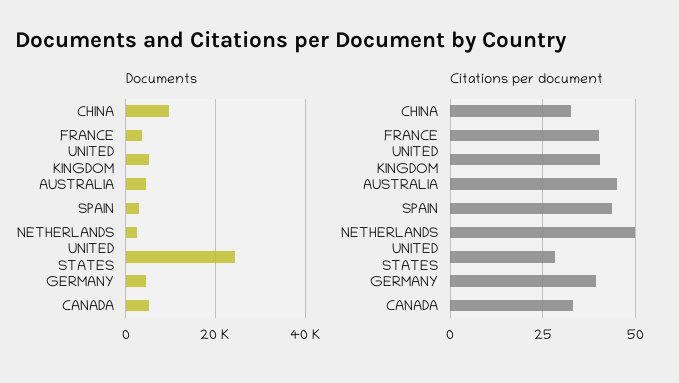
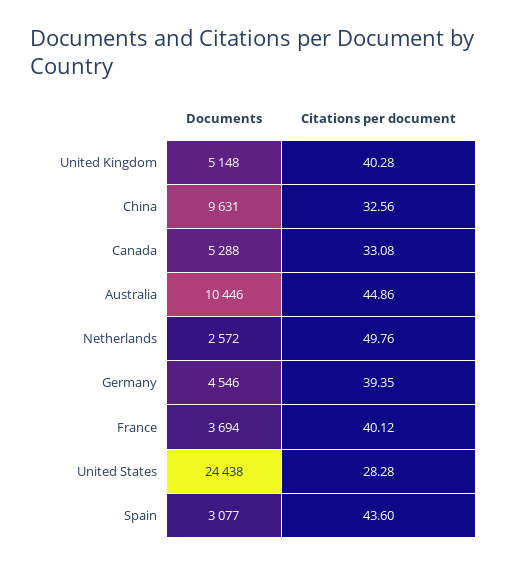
Documents, AUSTRALIA: 4000 -> 10446

